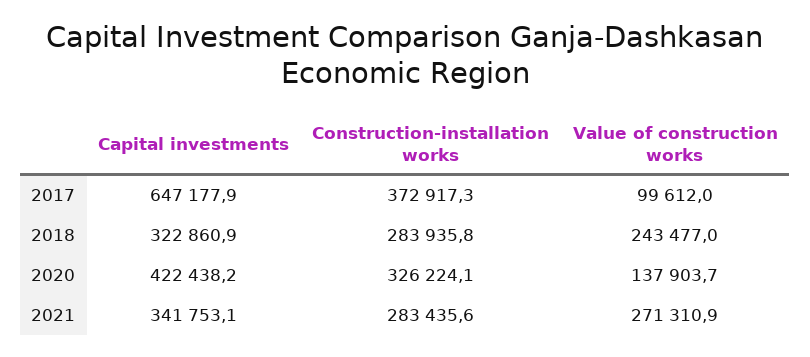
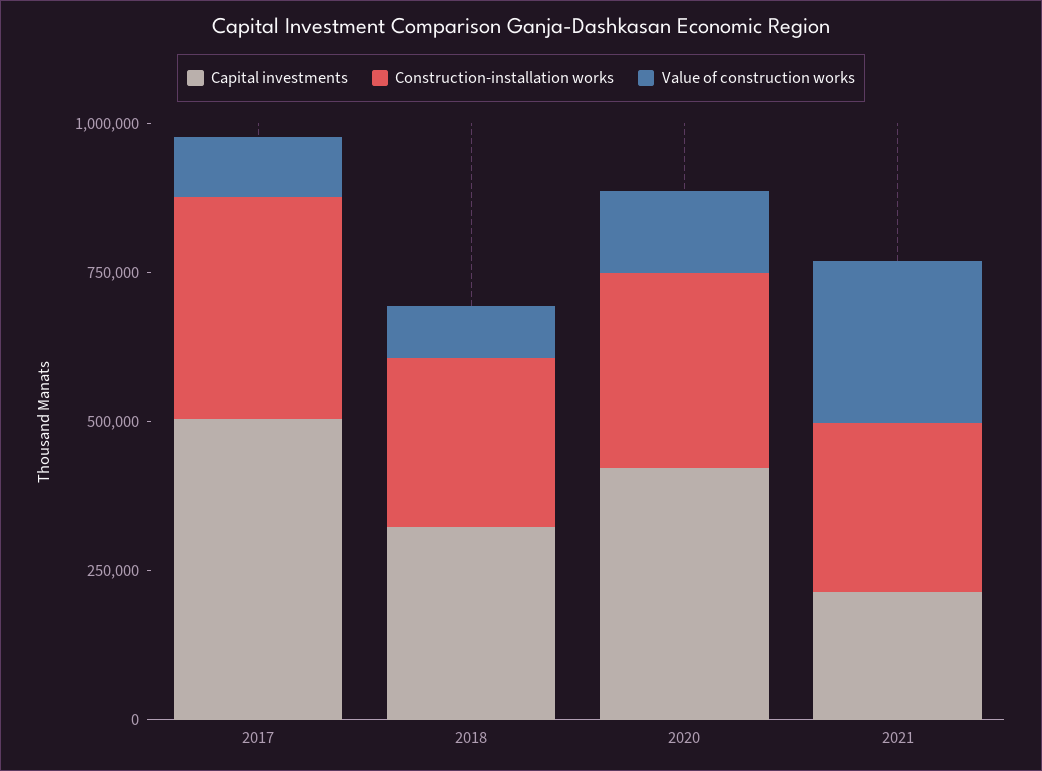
Capital investments, 2017: 647177.9 -> 500000
Value of construction works, 2018: 243477 -> 100000
Capital investments, 2021: 341753.1 -> 200000

